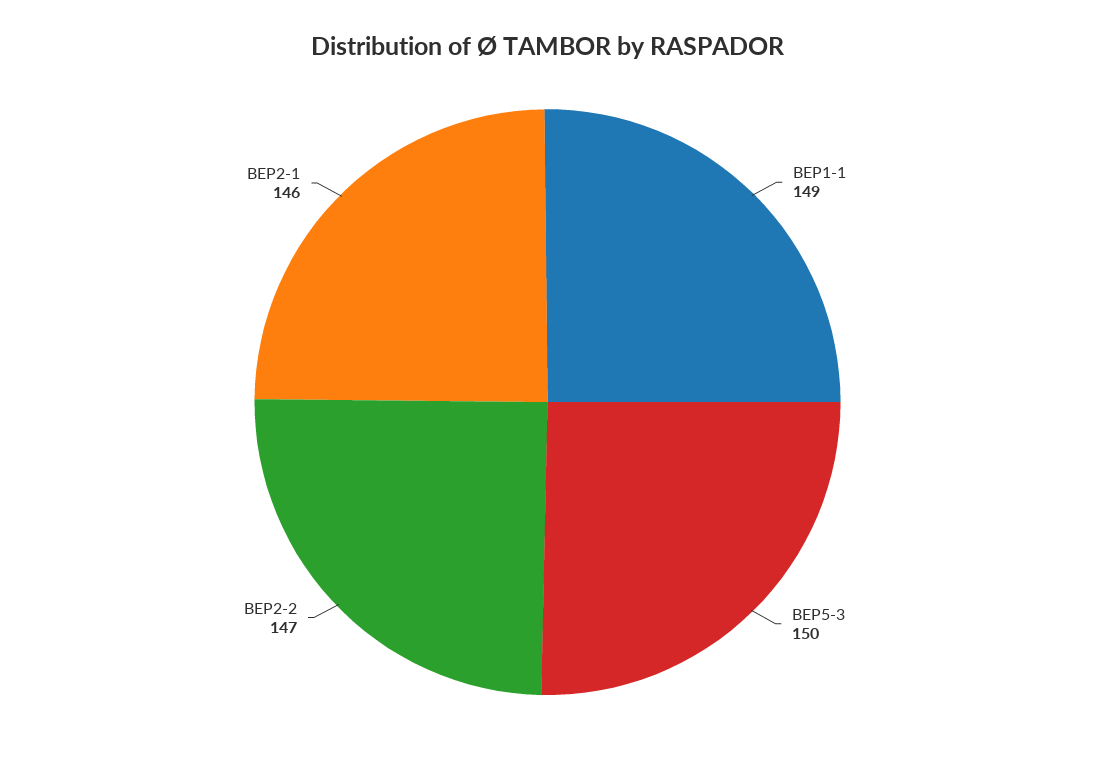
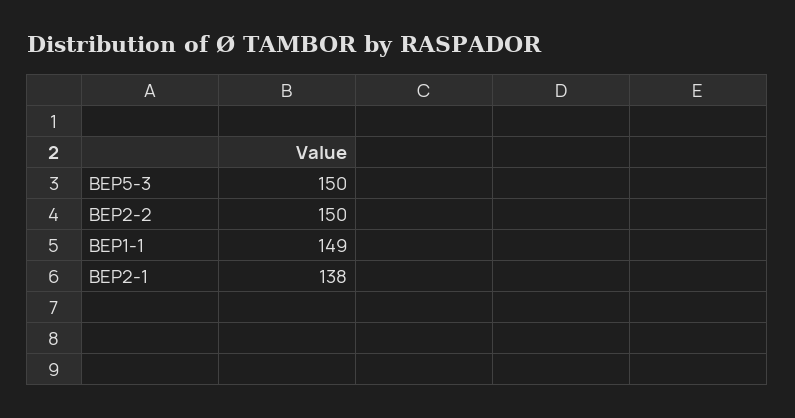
BEP2-2: 147 -> 150
BEP2-1: 146 -> 138

